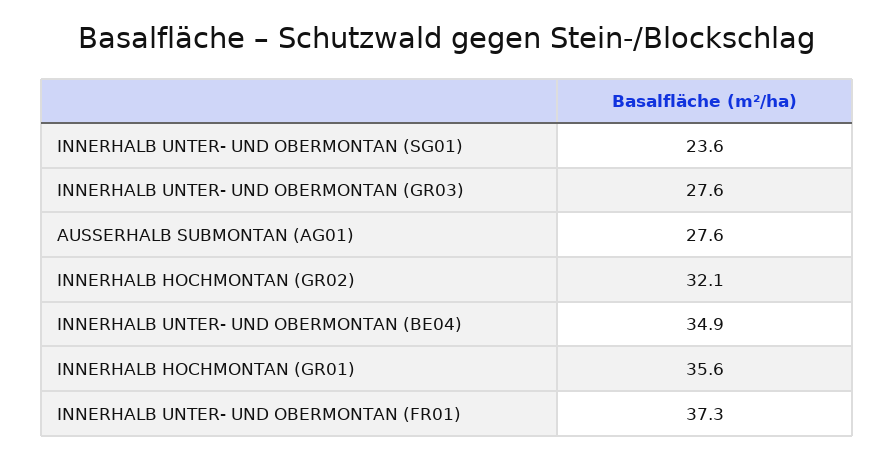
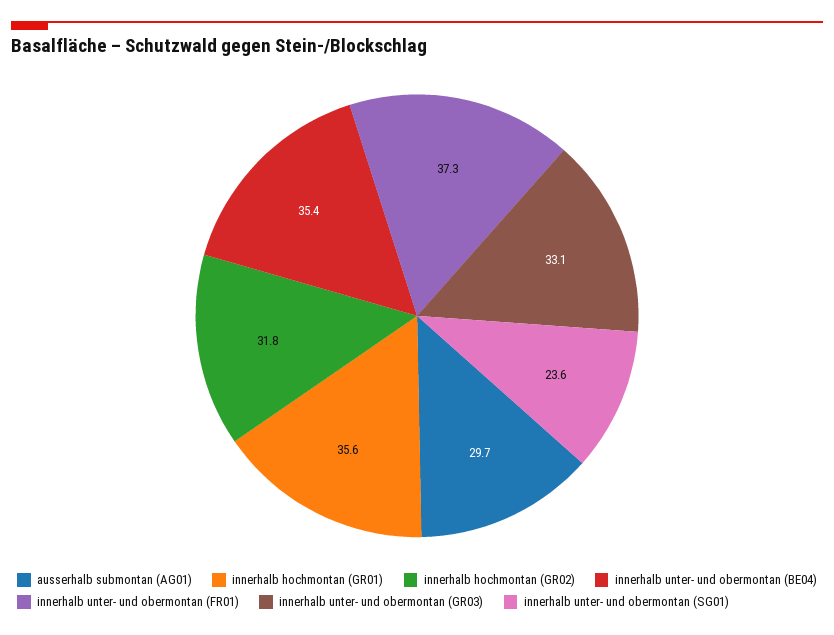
INNERHALB UNTER- UND OBERMONTAN (GR03): 27.6 -> 33.1
AUSSERHALB SUBMONTAN (AG01): 27.6 -> 29.7
INNERHALB HOCHMONTAN (GR02): 32.1 -> 31.8
INNERHALB UNTER- UND OBERMONTAN (BE04): 34.9 -> 35.4

